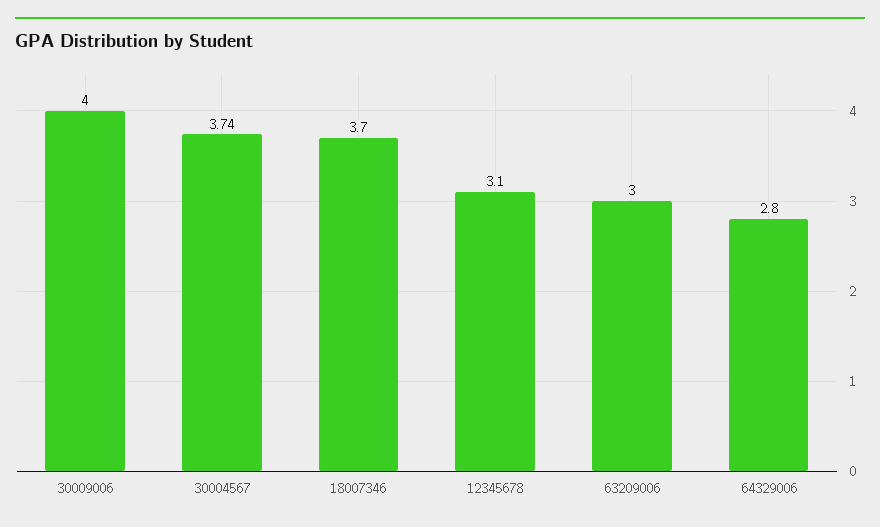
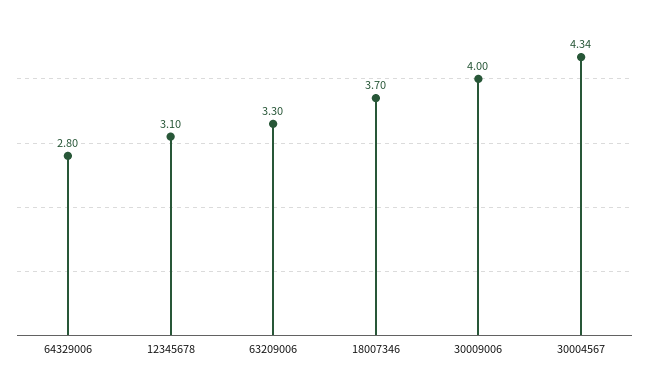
30004567: 3.74 -> 4.34
63209006: 3 -> 3.3

